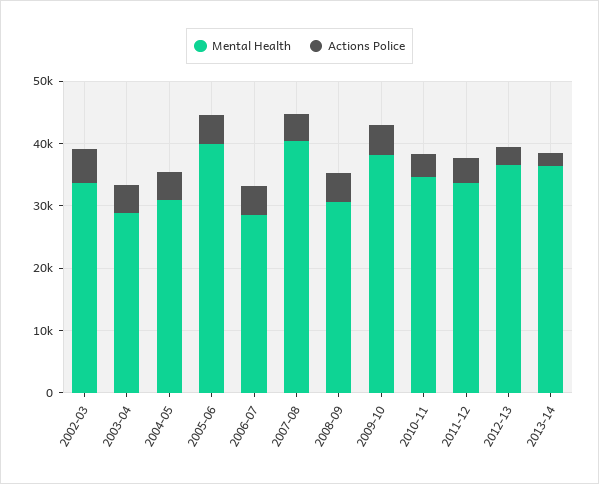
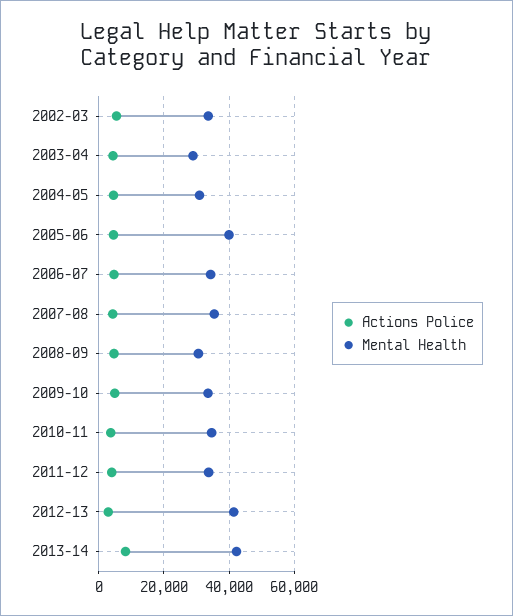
Mental Health, 2006-07: 28000 -> 34000
Mental Health, 2007-08: 40000 -> 36000
Mental Health, 2009-10: 38000 -> 34000
Mental Health, 2012-13: 36000 -> 42000
Mental Health, 2013-14: 36000 -> 42000
Actions Police, 2013-14: 2000 -> 8000

